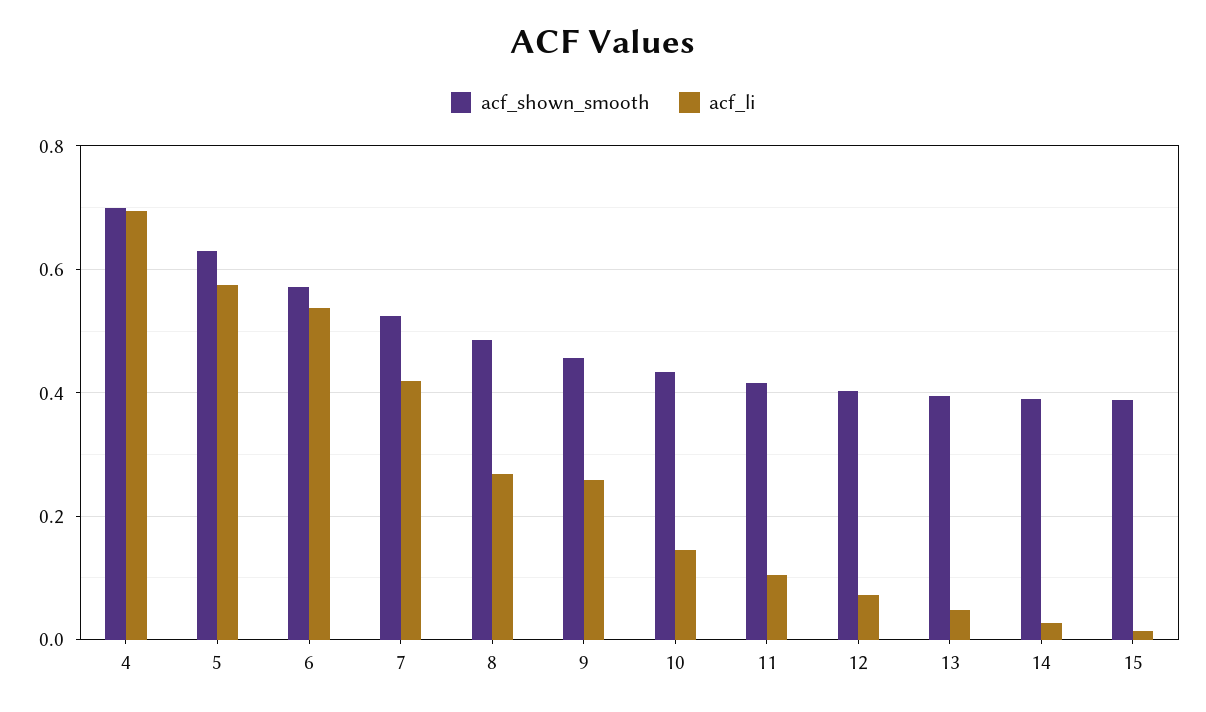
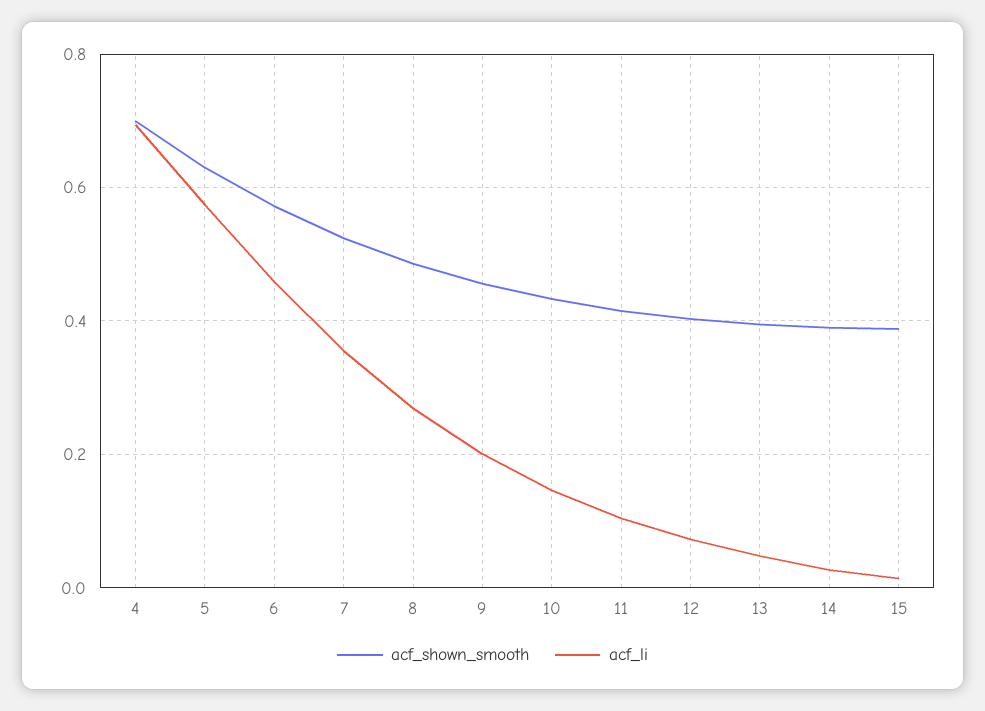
acf_li, 6: 0.54 -> 0.46
acf_li, 7: 0.42 -> 0.36
acf_li, 9: 0.26 -> 0.2

